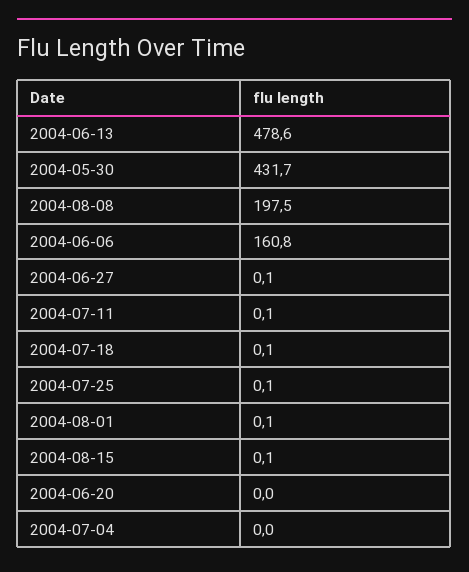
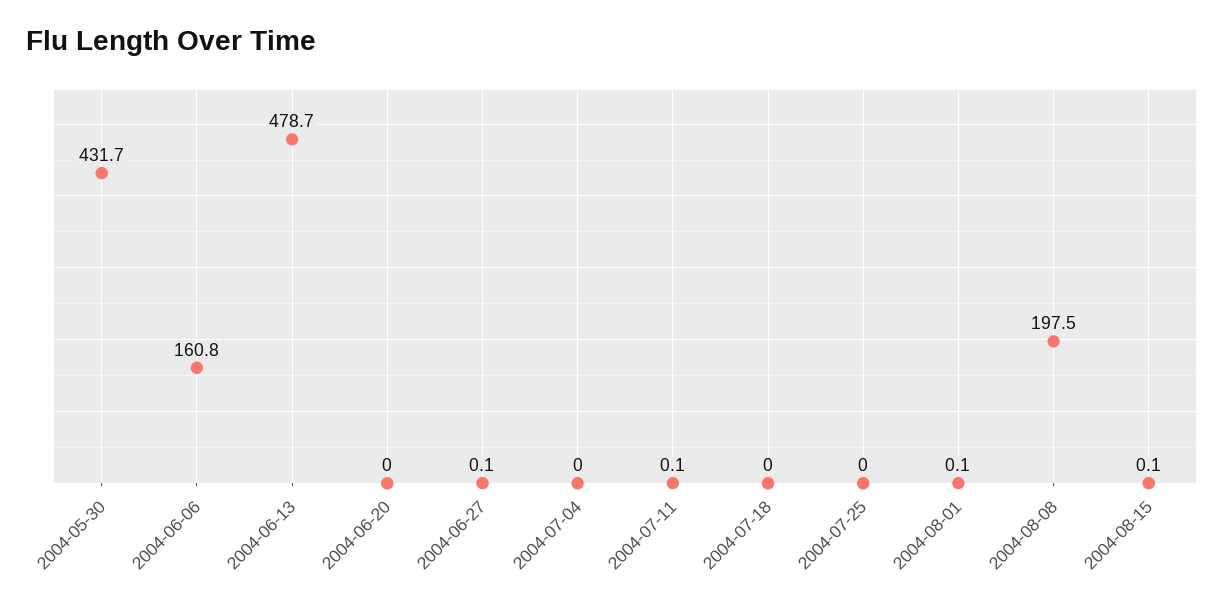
2004-06-13: 478.6 -> 478.7
2004-07-18: 0.1 -> 0
2004-07-25: 0.1 -> 0

